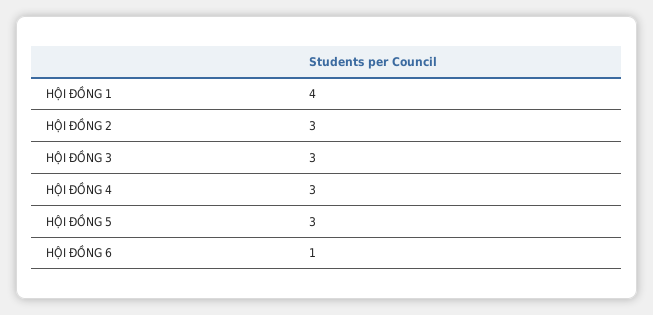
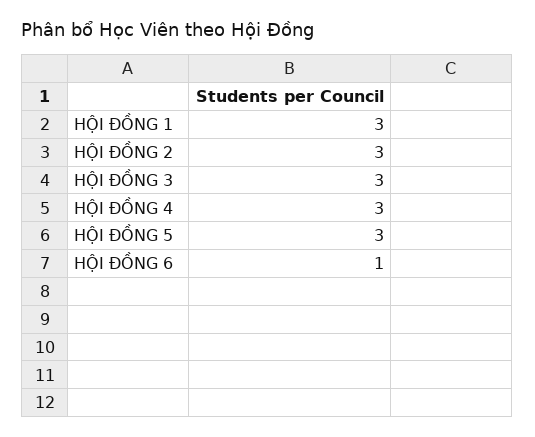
HỘI ĐỒNG 1: 4 -> 3

